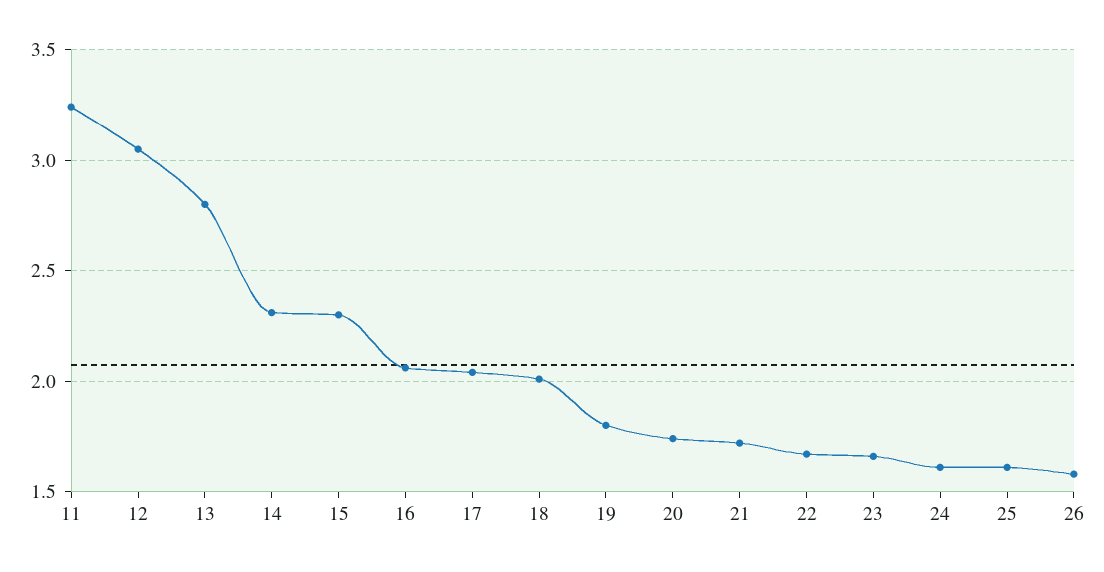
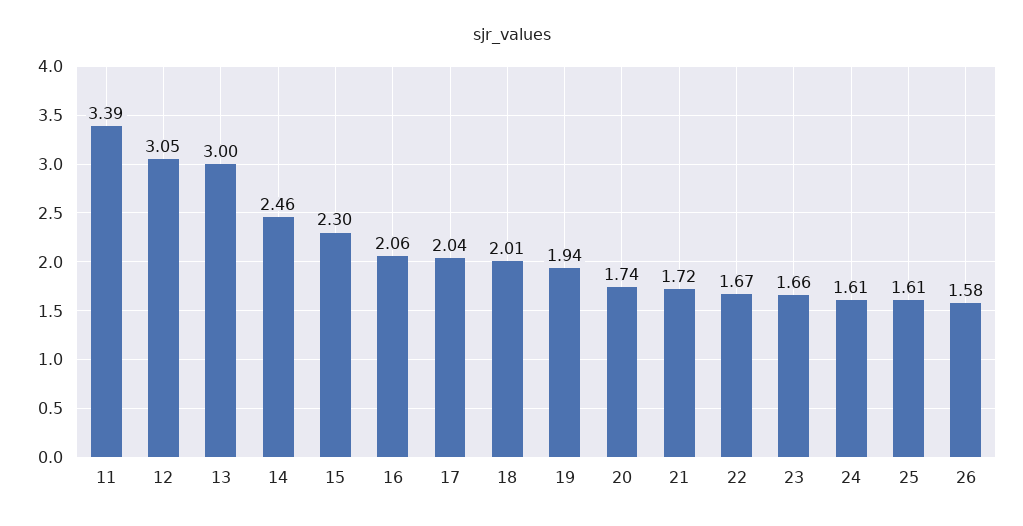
11: 3.25 -> 3.39
13: 2.8 -> 3
14: 2.3 -> 2.46
19: 1.8 -> 1.94

